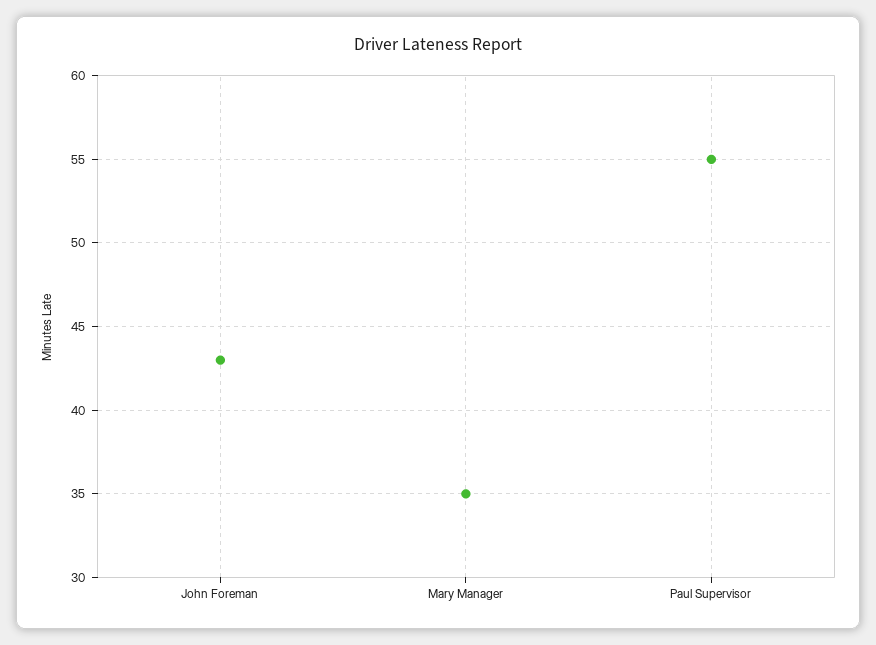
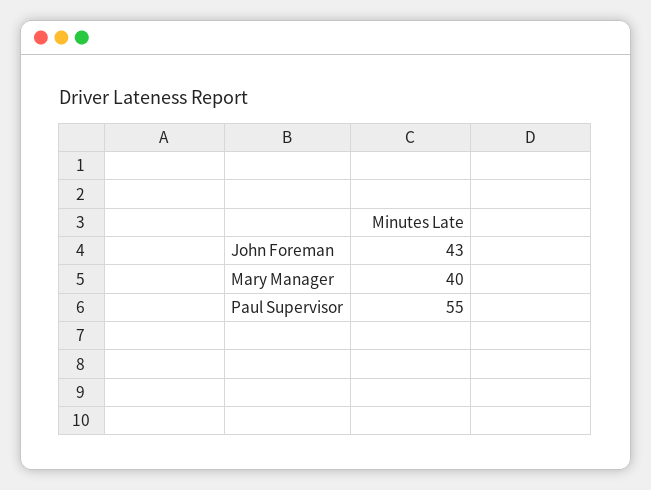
Mary Manager: 35 -> 40

